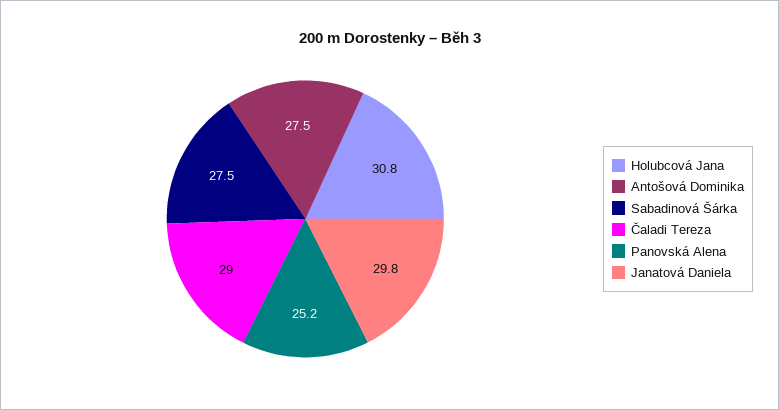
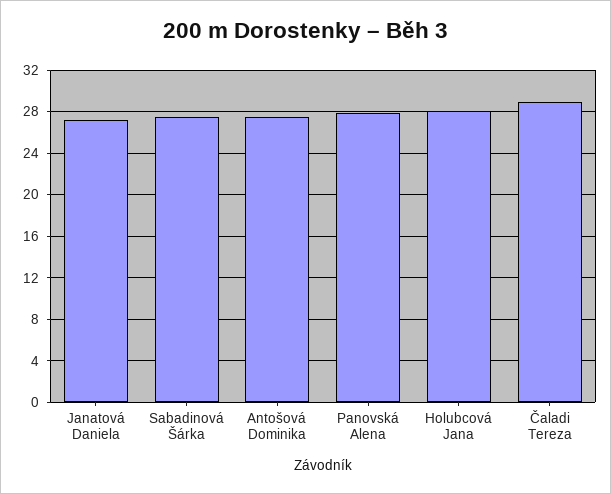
Holubcová Jana: 30.8 -> 28
Panovská Alena: 25.2 -> 28
Janatová Daniela: 29.8 -> 27

